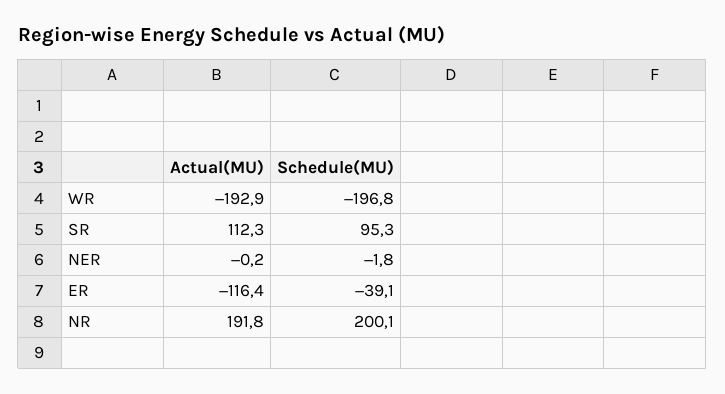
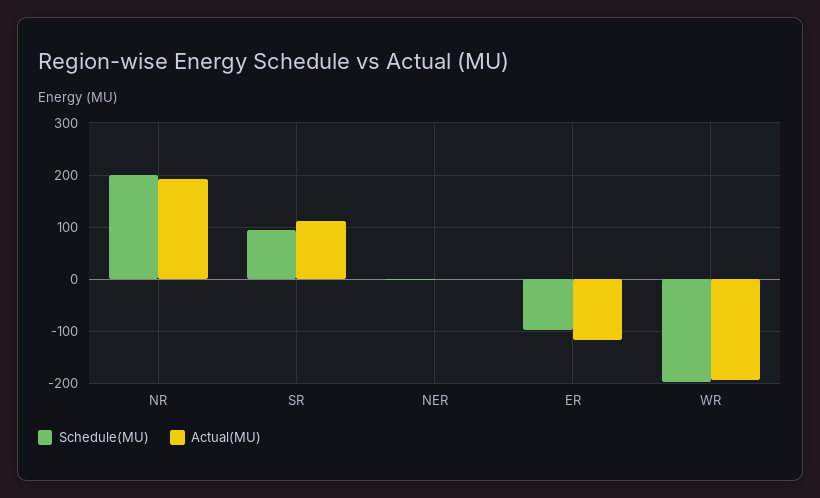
Schedule(MU), ER: -39.1 -> -100

